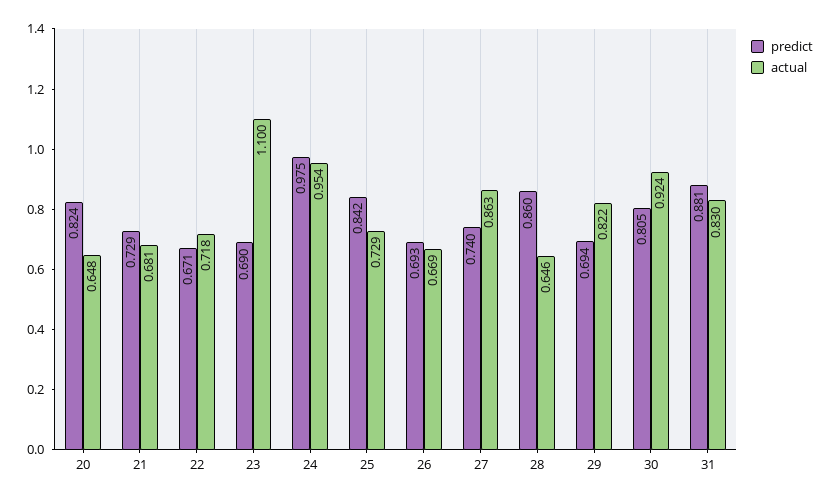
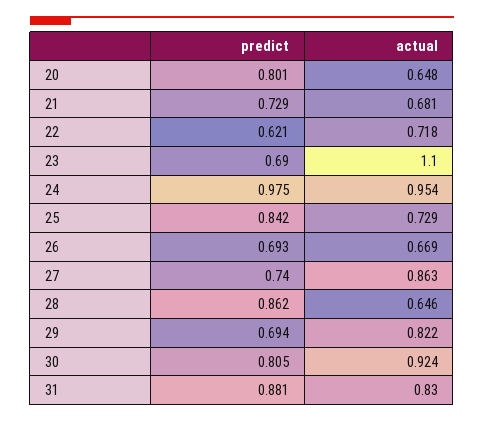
predict, 20: 0.824 -> 0.801
predict, 22: 0.671 -> 0.621
predict, 28: 0.86 -> 0.862

